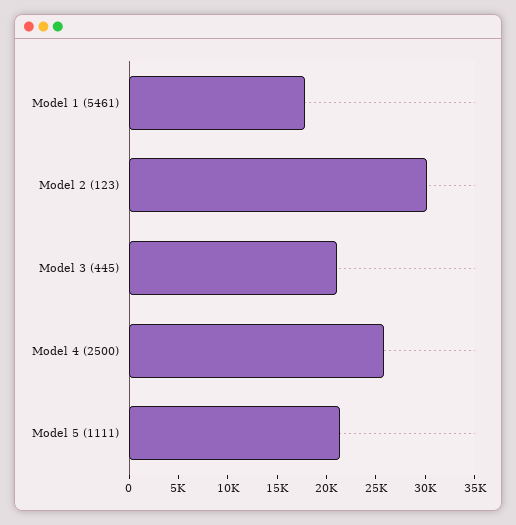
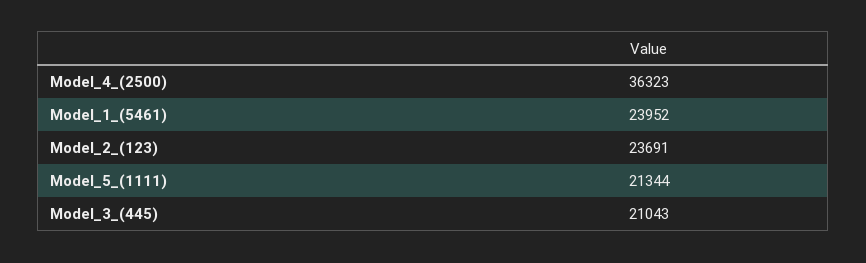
Model 1 (5461): 18000 -> 23952
Model 2 (123): 30000 -> 23691
Model 4 (2500): 26000 -> 36323

